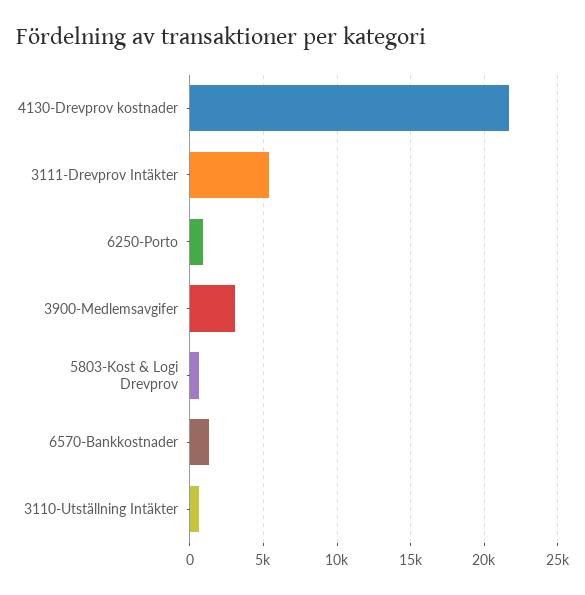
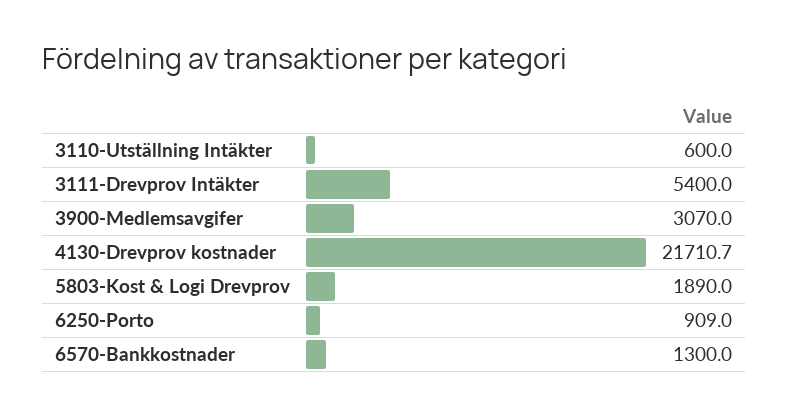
5803-Kost & Logi Drevprov: 500 -> 1890

